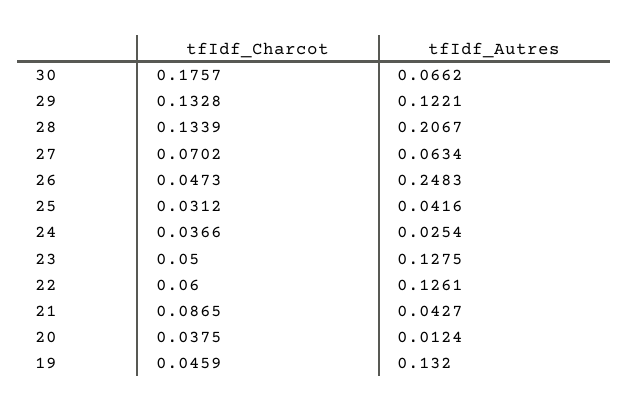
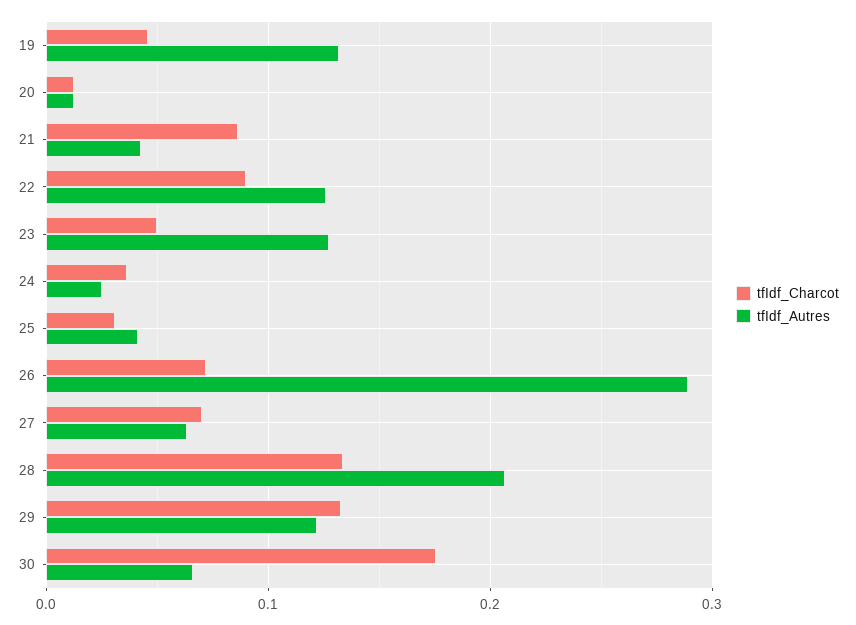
tfIdf_Charcot, 26: 0.0473 -> 0.07
tfIdf_Autres, 26: 0.2483 -> 0.29
tfIdf_Charcot, 22: 0.06 -> 0.09
tfIdf_Charcot, 20: 0.0375 -> 0.01

